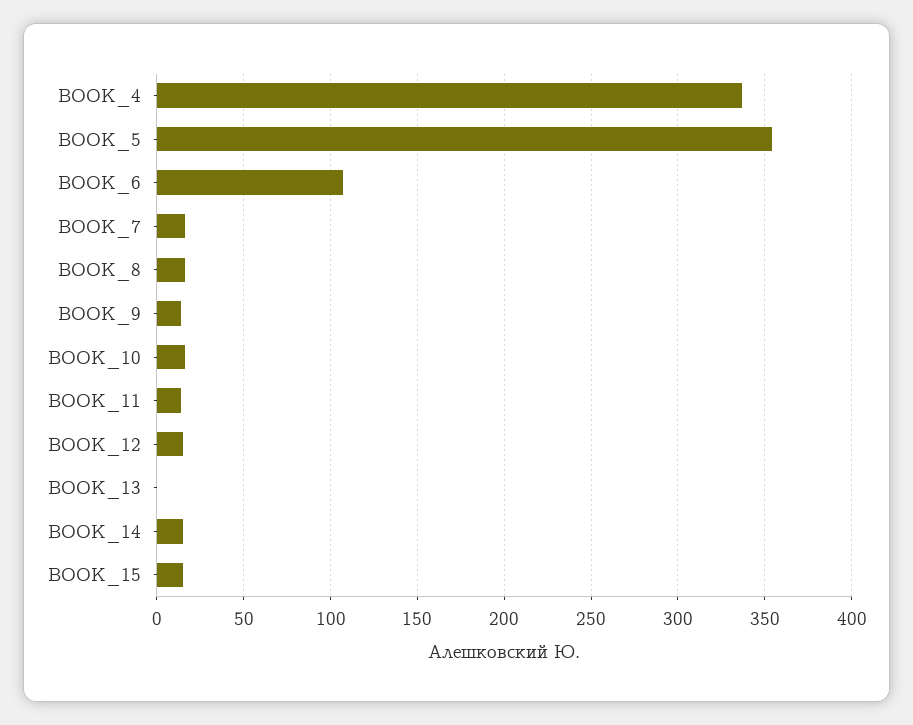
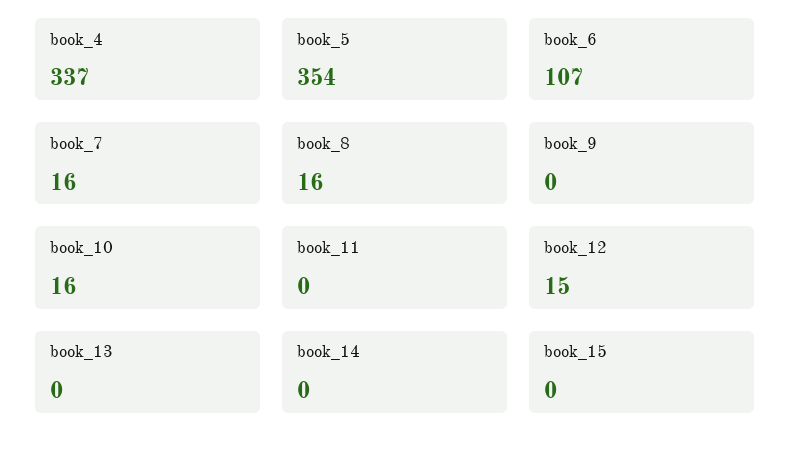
BOOK_9: 15 -> 0
BOOK_11: 15 -> 0
BOOK_14: 15 -> 0
BOOK_15: 15 -> 0

